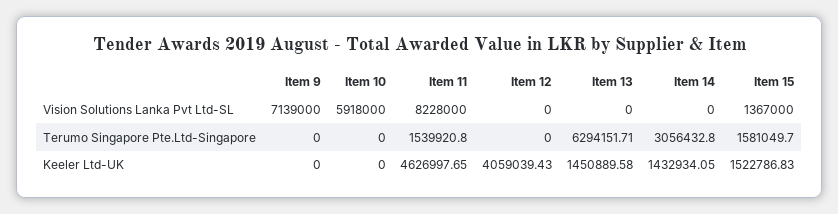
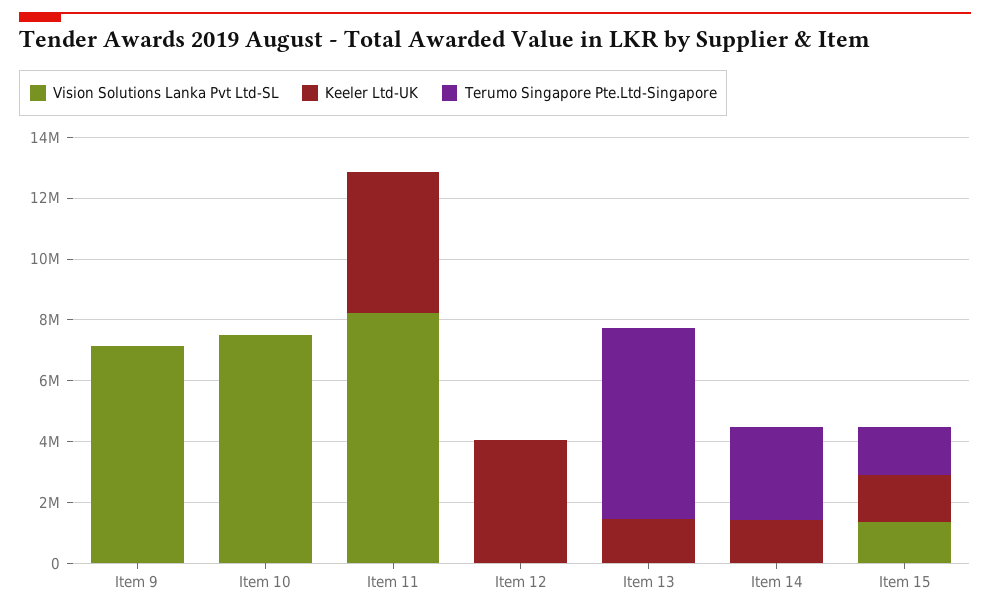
Vision Solutions Lanka Pvt Ltd-SL, Item 10: 5918000 -> 7500000
Terumo Singapore Pte.Ltd-Singapore, Item 11: 1539920.8 -> 0

